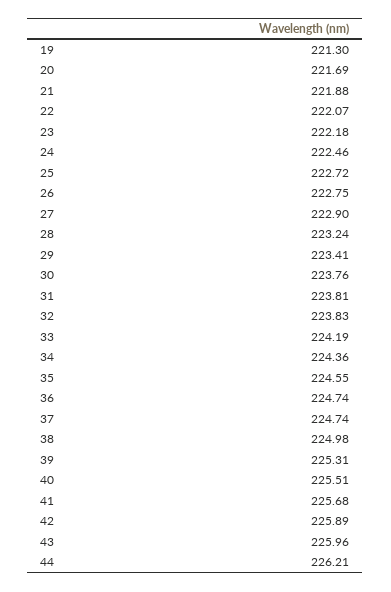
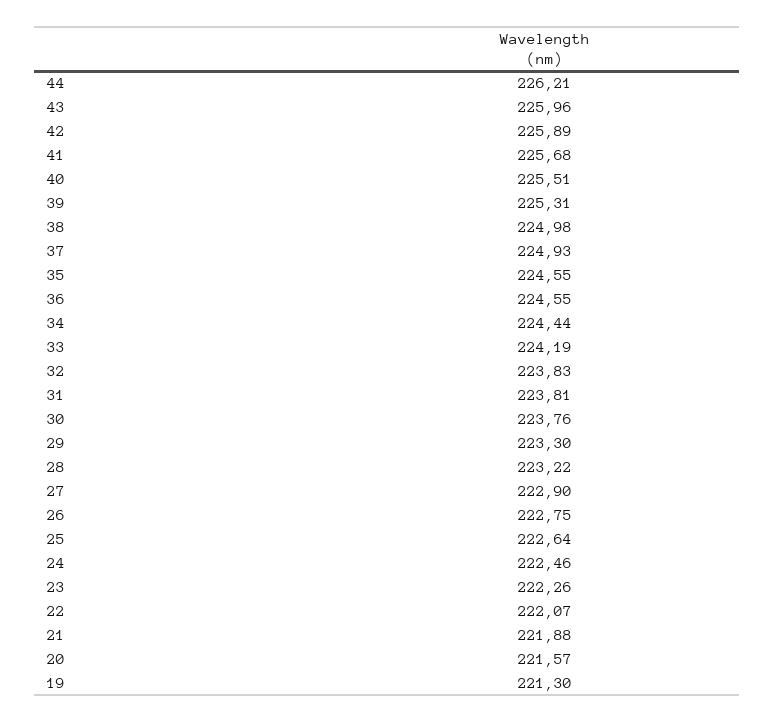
20: 221.69 -> 221.57
23: 222.18 -> 222.26
25: 222.72 -> 222.64
28: 223.24 -> 223.22
29: 223.41 -> 223.3
34: 224.36 -> 224.44
36: 224.74 -> 224.55
37: 224.74 -> 224.93

